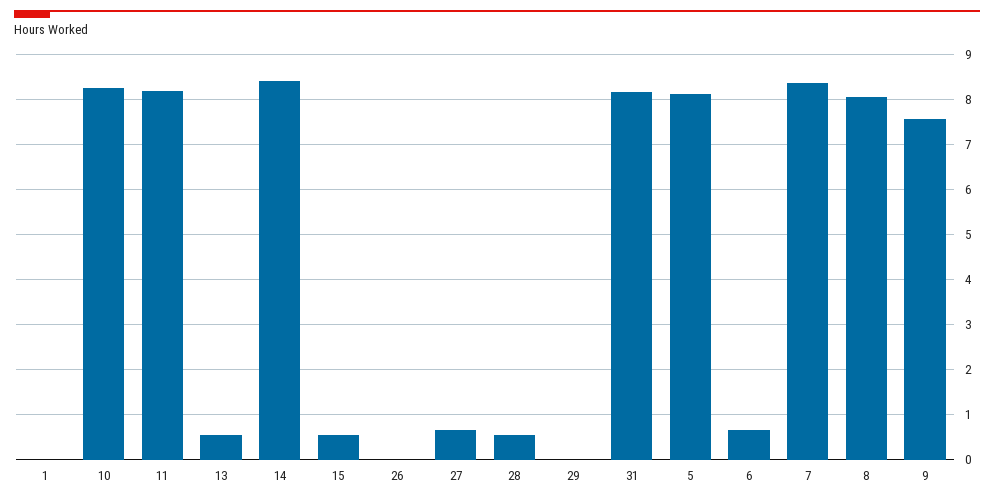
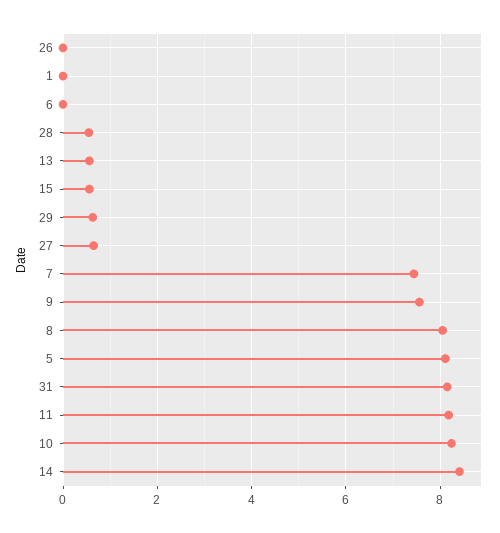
29: 0 -> 0.6
6: 0.6 -> 0
7: 8.4 -> 7.4

